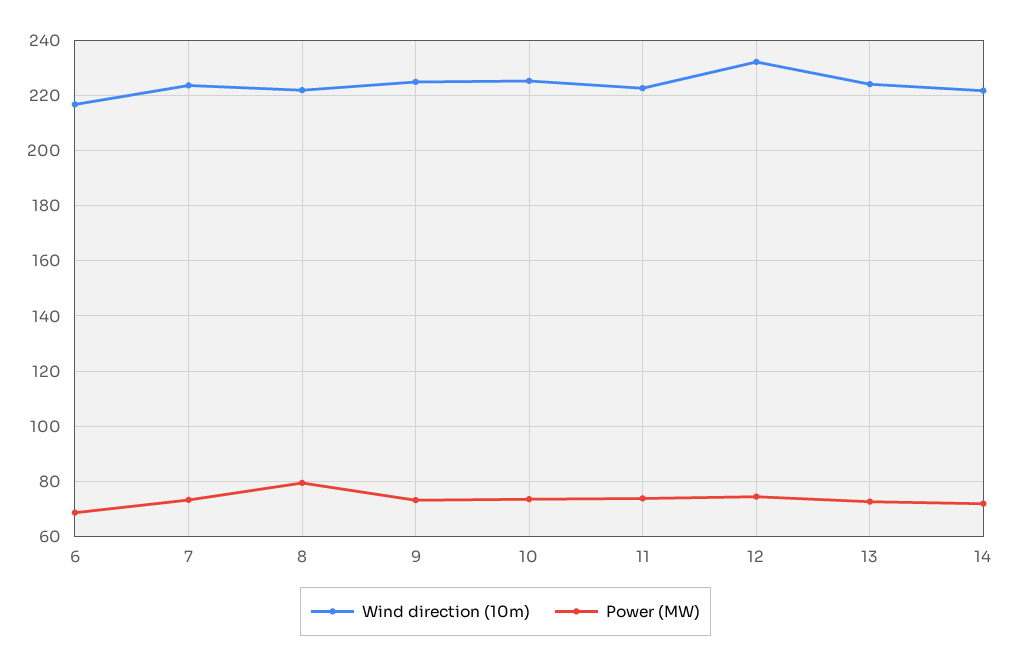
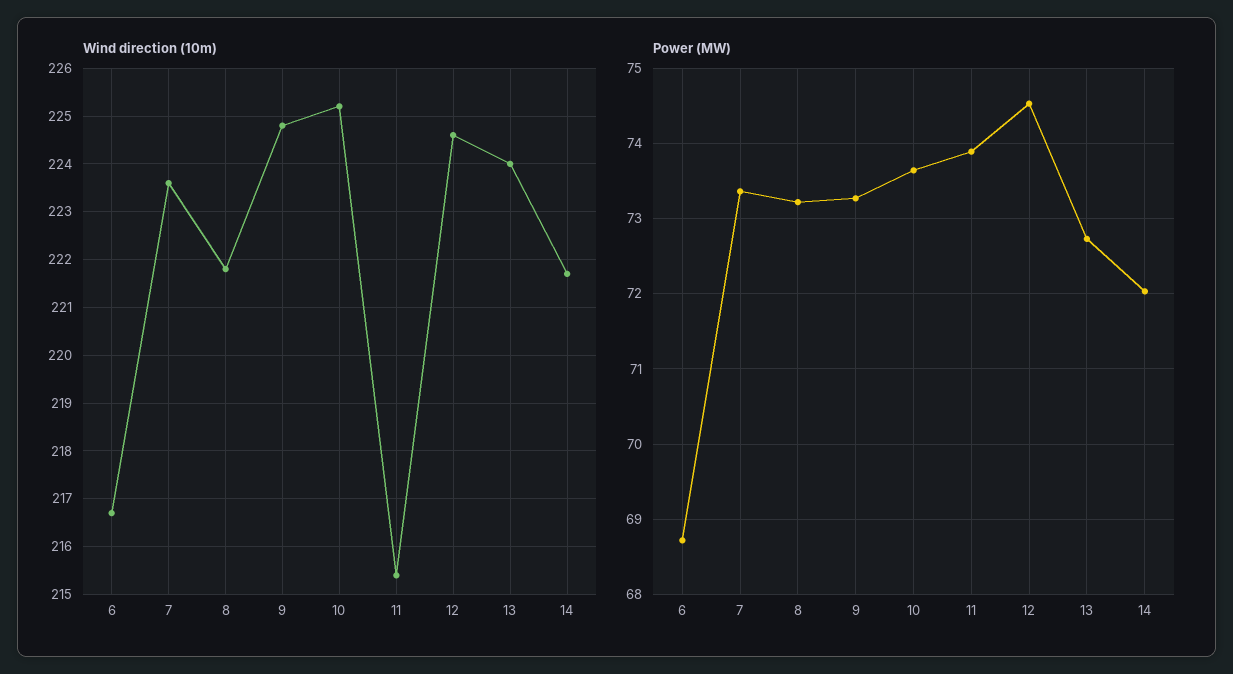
Power (MW), 8: 80 -> 73.2
Wind direction (10m), 11: 222.5 -> 215.5
Wind direction (10m), 12: 232.5 -> 224.5

